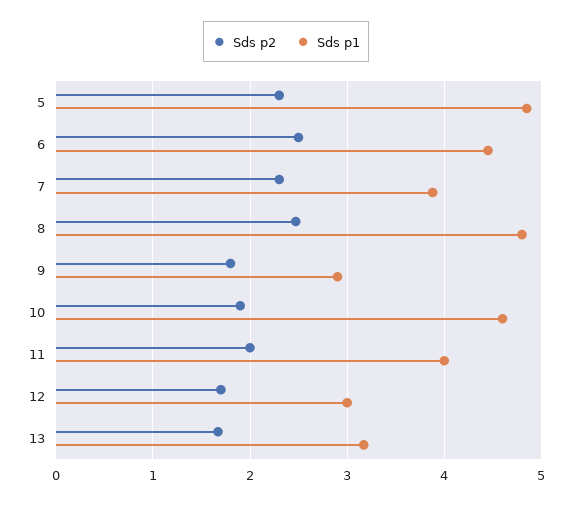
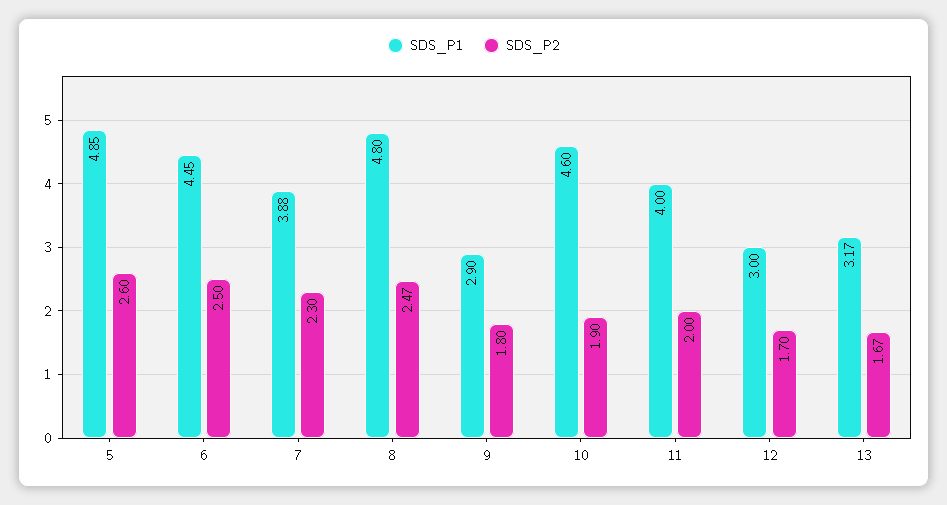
Sds p2, 5: 2.3 -> 2.6

